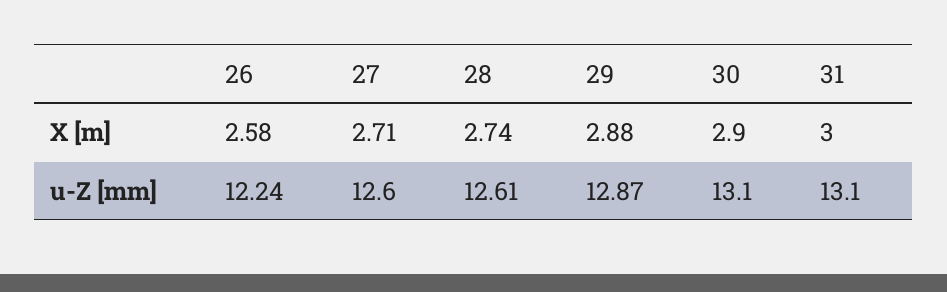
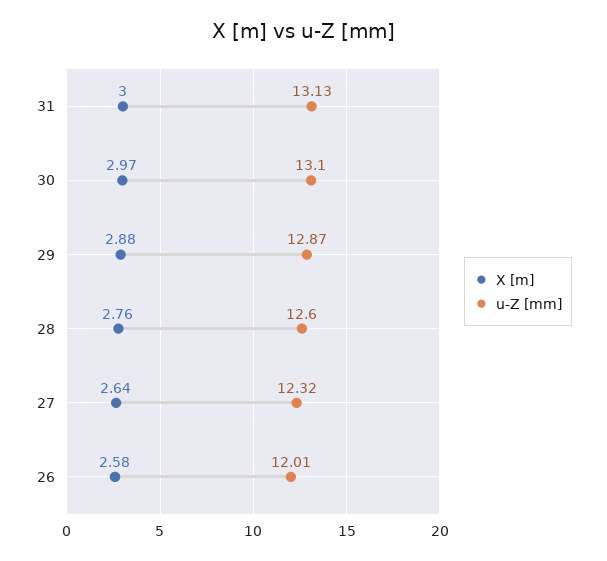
X [m], 27: 2.71 -> 2.64
X [m], 28: 2.74 -> 2.76
X [m], 30: 2.9 -> 2.97
u-Z [mm], 26: 12.24 -> 12.01
u-Z [mm], 27: 12.6 -> 12.32
u-Z [mm], 28: 12.61 -> 12.6
u-Z [mm], 31: 13.1 -> 13.13

